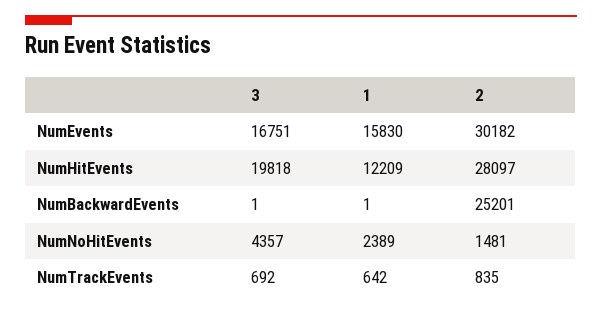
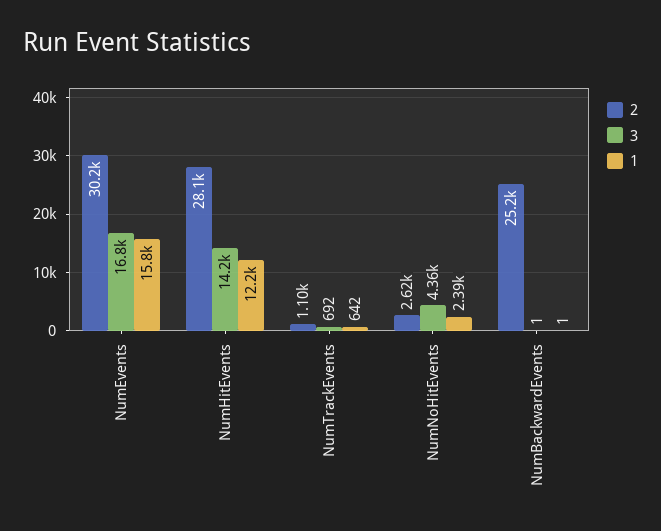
3, NumHitEvents: 19818 -> 14200
2, NumNoHitEvents: 1481 -> 2620
2, NumTrackEvents: 835 -> 1100

